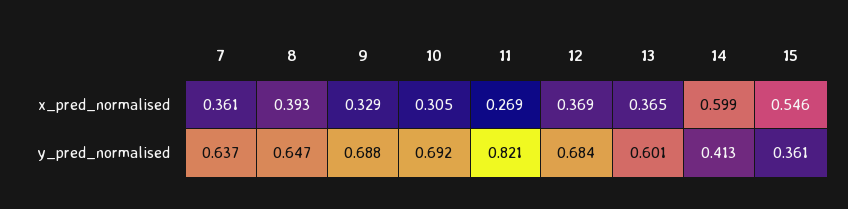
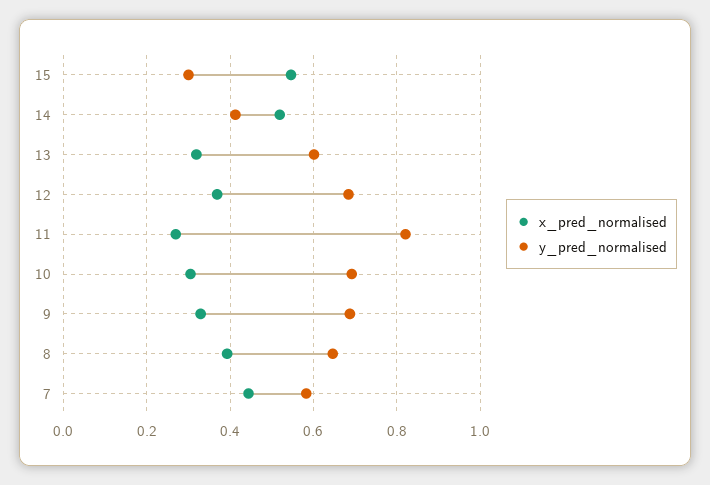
x_pred_normalised, 7: 0.361 -> 0.44
x_pred_normalised, 13: 0.365 -> 0.32
x_pred_normalised, 14: 0.599 -> 0.52
y_pred_normalised, 7: 0.637 -> 0.58
y_pred_normalised, 15: 0.361 -> 0.3

